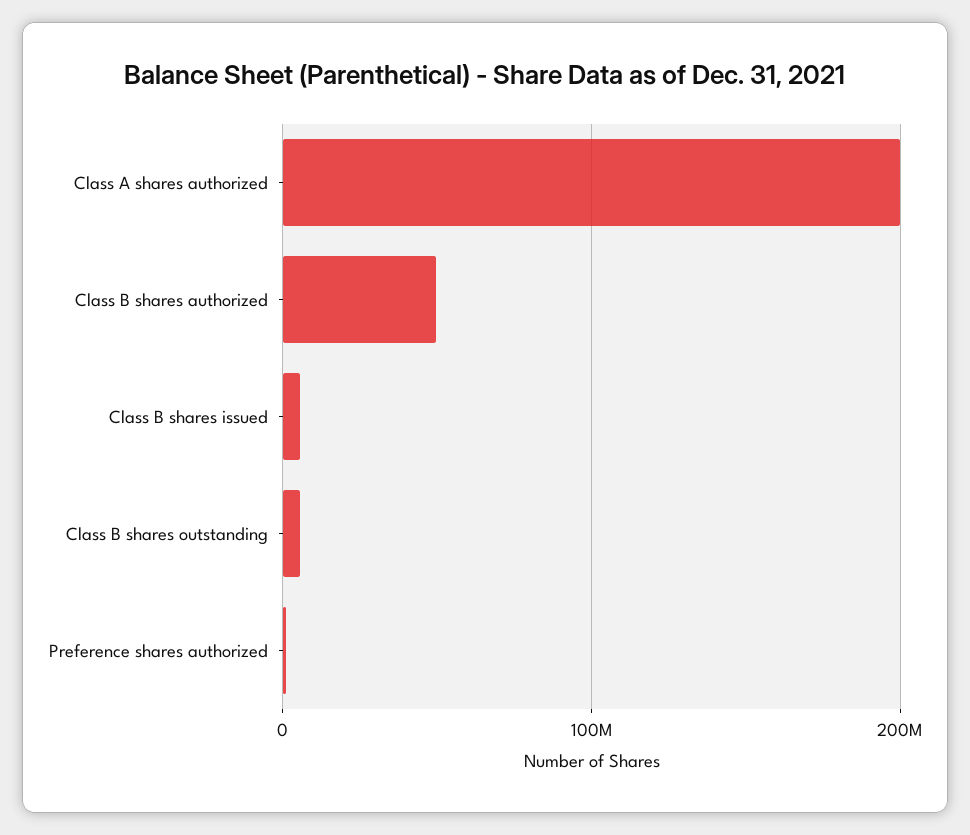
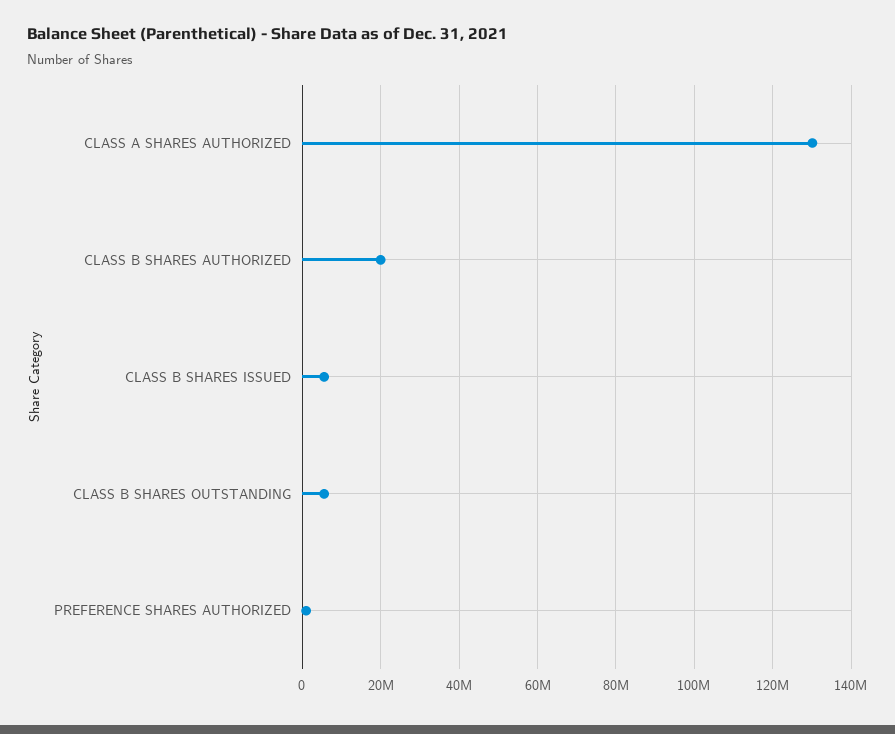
Class A shares authorized: 200000000 -> 130000000
Class B shares authorized: 50000000 -> 20000000

